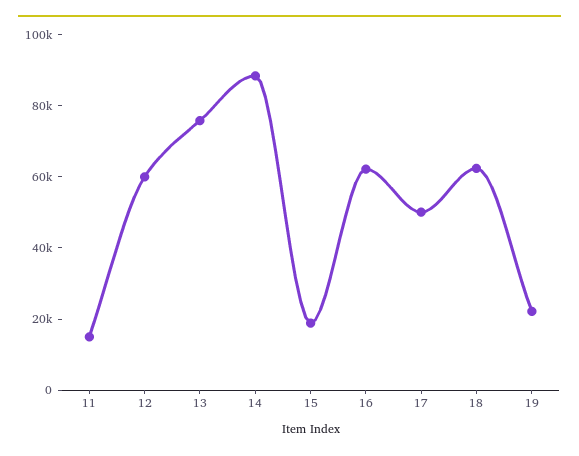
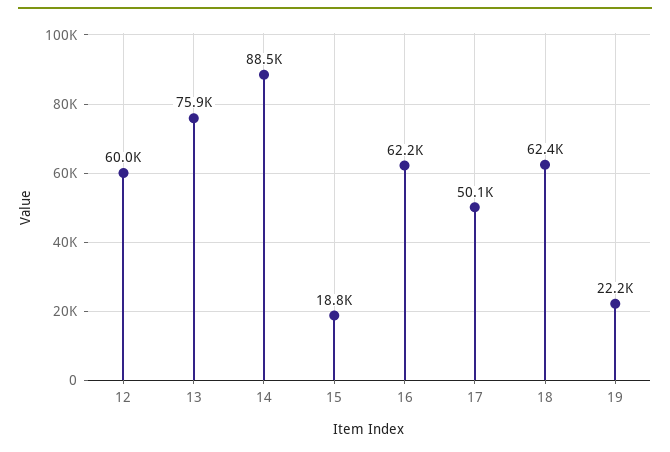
11: 15000 -> none

